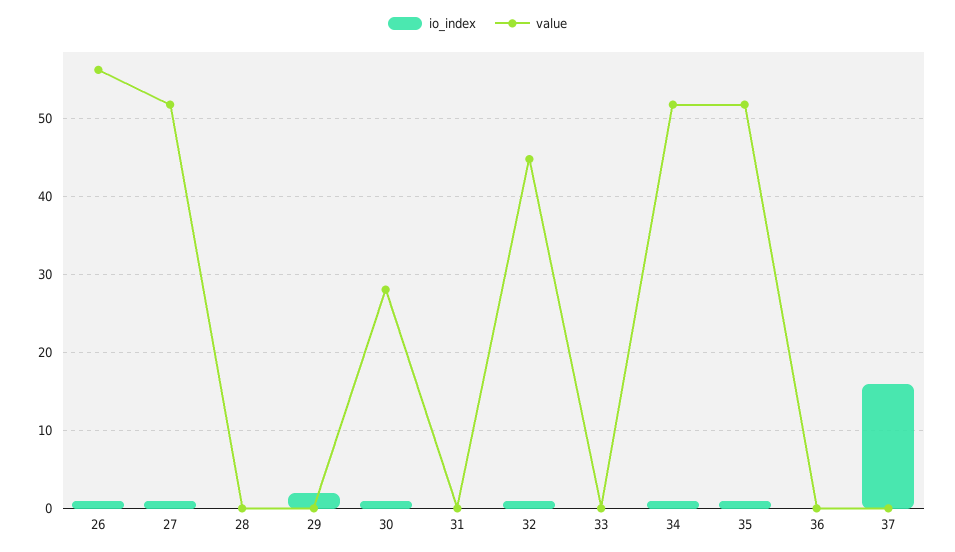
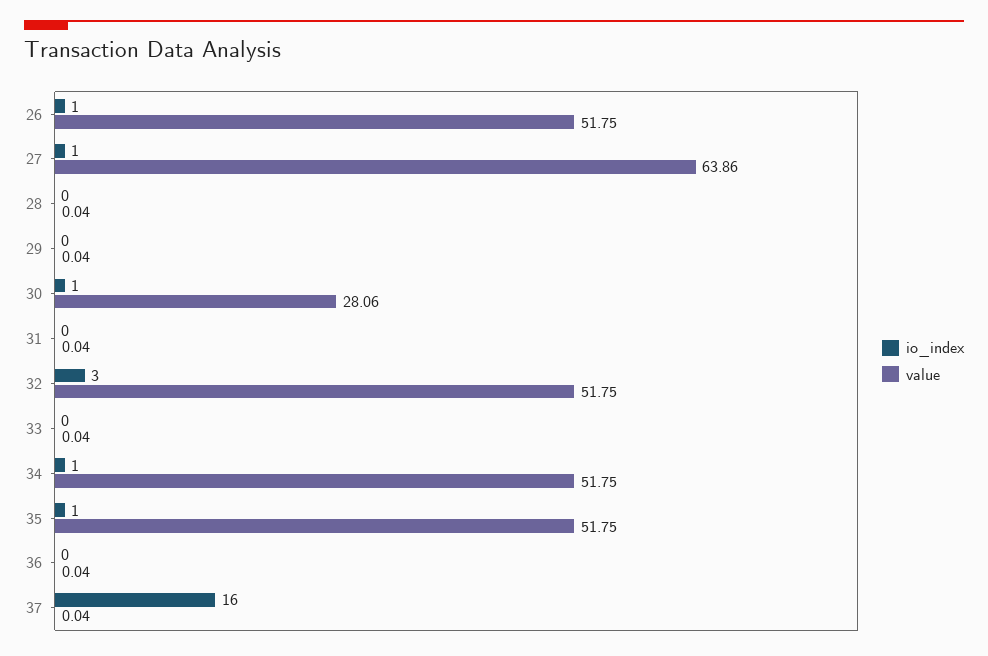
value, 26: 56 -> 51.75
value, 27: 52 -> 63.86
io_index, 29: 2 -> 0
io_index, 32: 1 -> 3
value, 32: 45 -> 51.75

